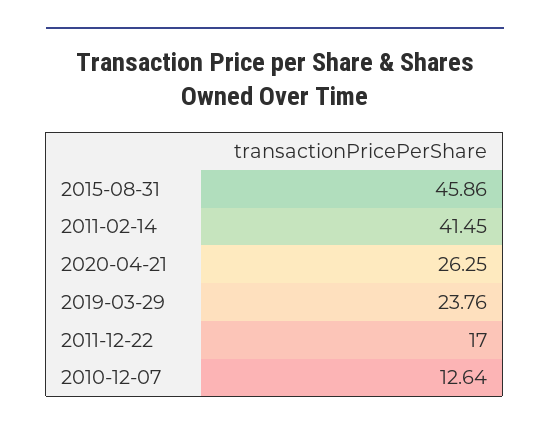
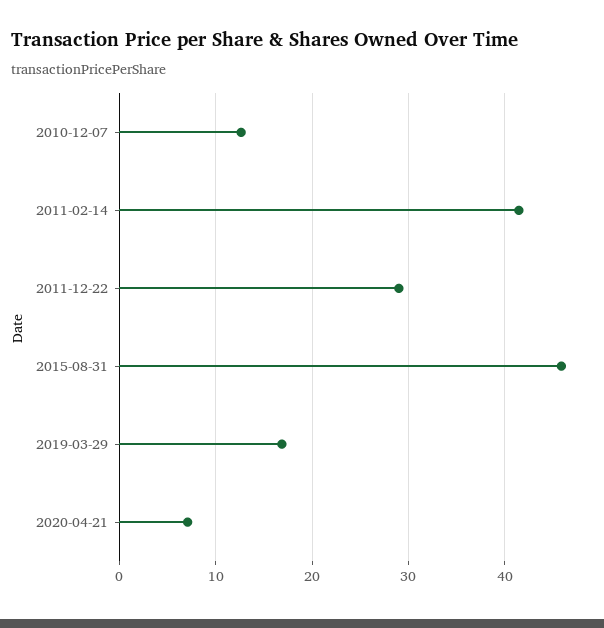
2020-04-21: 26.25 -> 7
2019-03-29: 23.76 -> 17
2011-12-22: 17 -> 29

